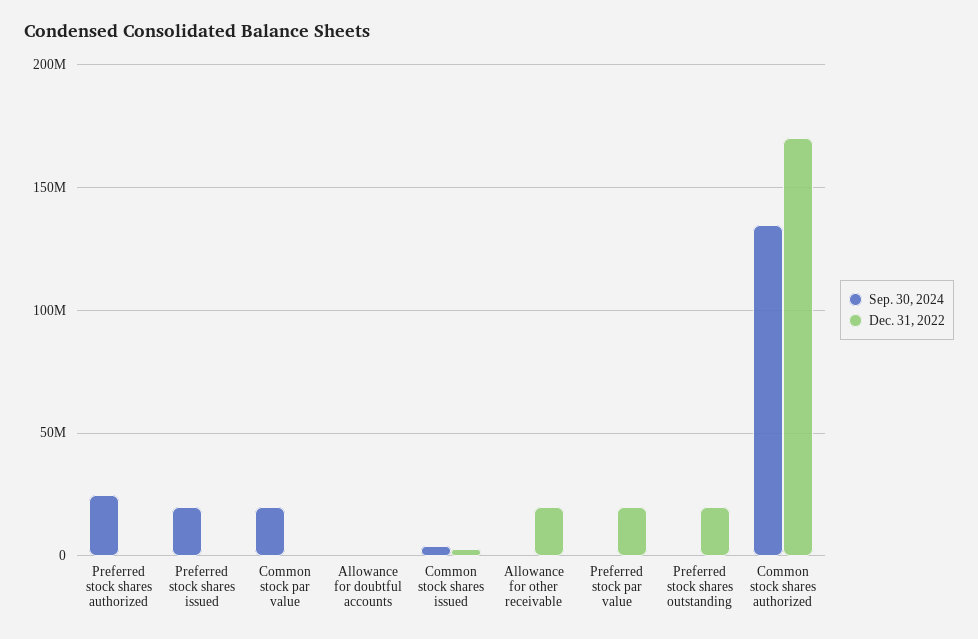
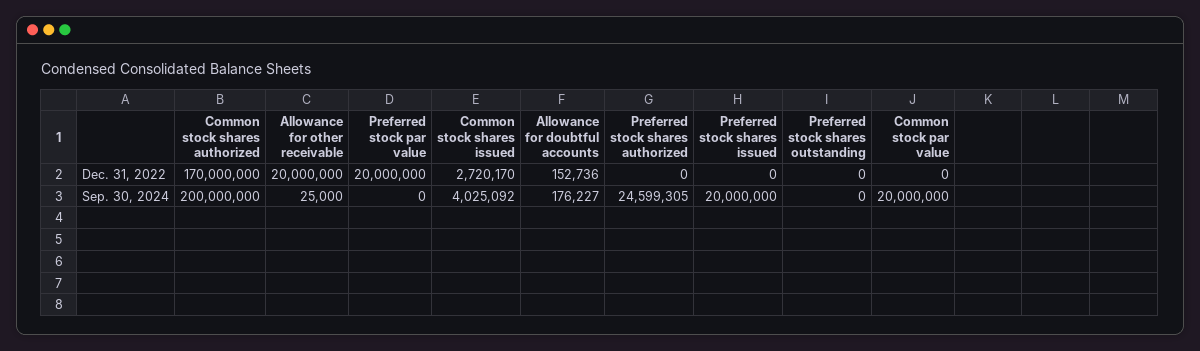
Dec. 31, 2022, Preferred stock shares outstanding: 20000000 -> 0
Sep. 30, 2024, Common stock shares authorized: 135000000 -> 200000000

